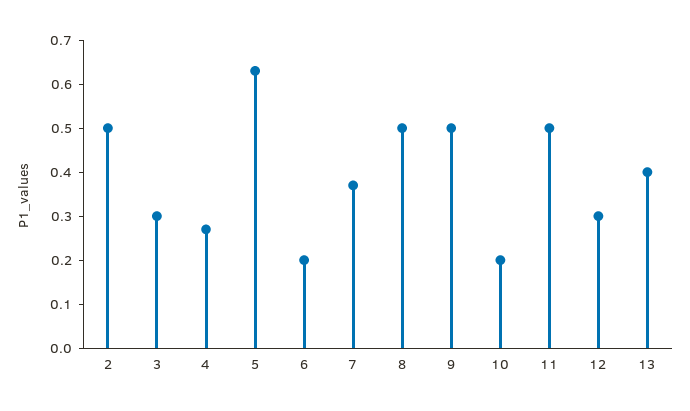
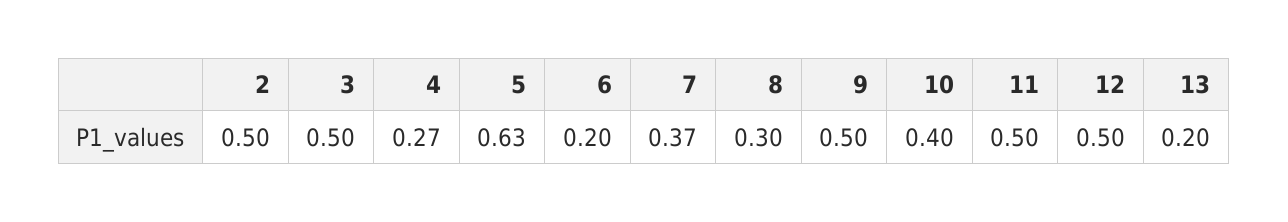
3: 0.3 -> 0.5
8: 0.5 -> 0.3
10: 0.2 -> 0.4
12: 0.3 -> 0.5
13: 0.4 -> 0.2

